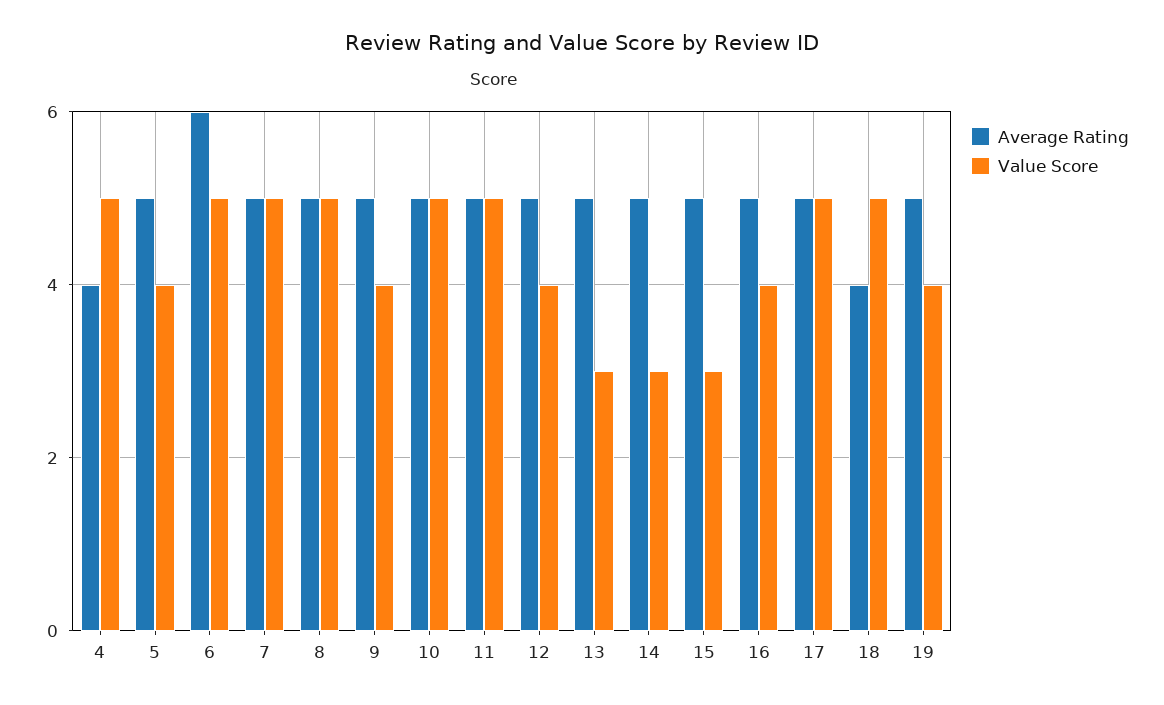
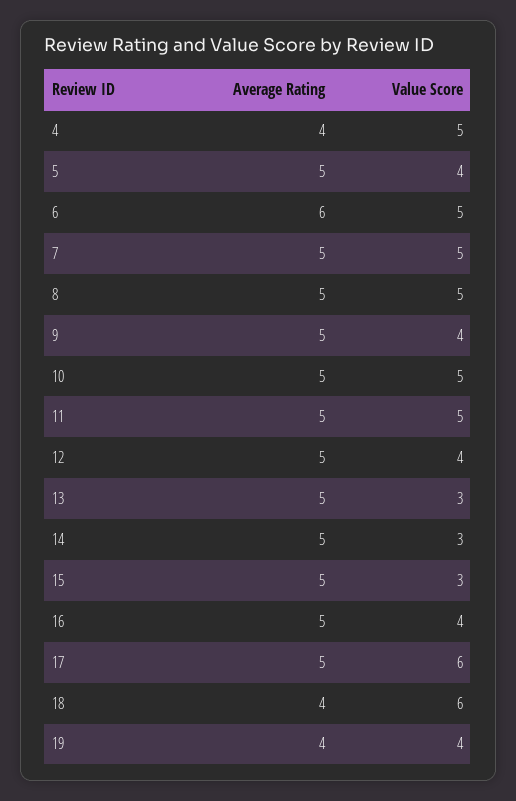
Value Score, 17: 5 -> 6
Value Score, 18: 5 -> 6
Average Rating, 19: 5 -> 4

